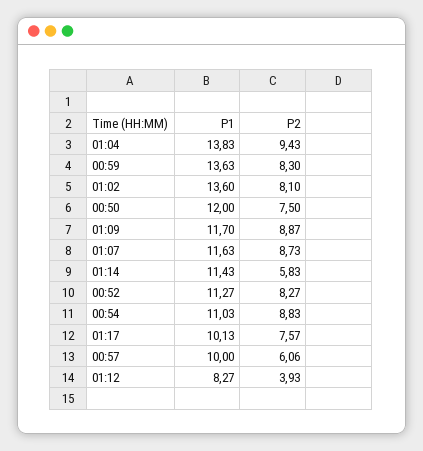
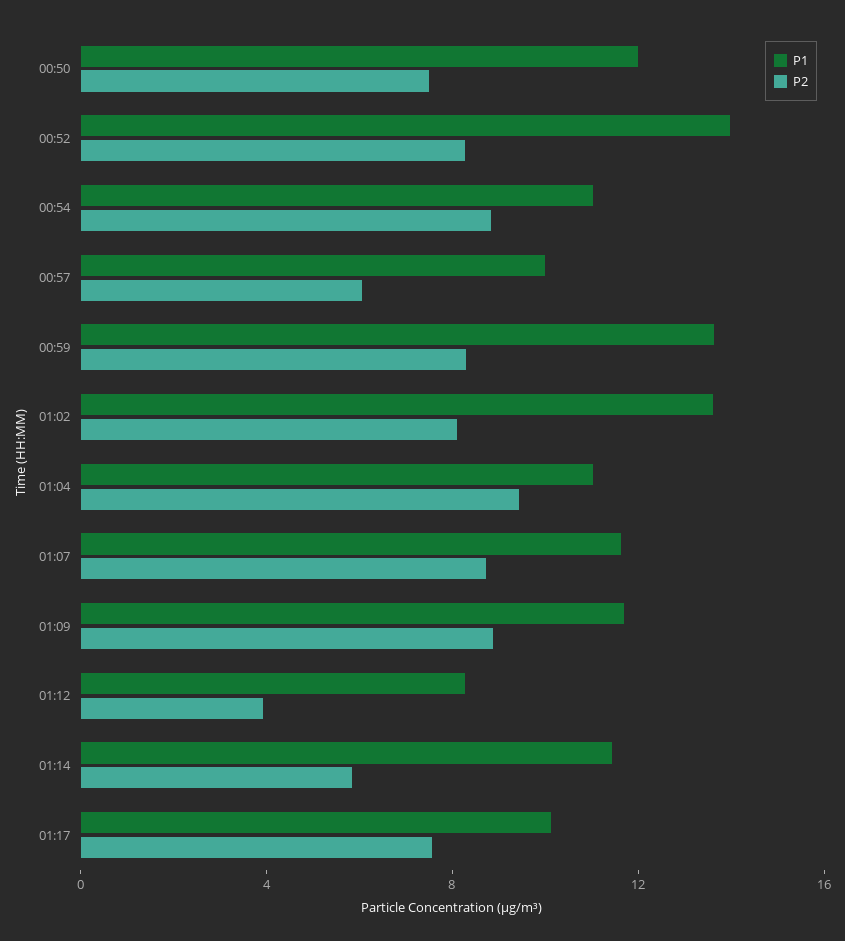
P1, 01:04: 13.83 -> 11
P1, 00:52: 11.27 -> 14

